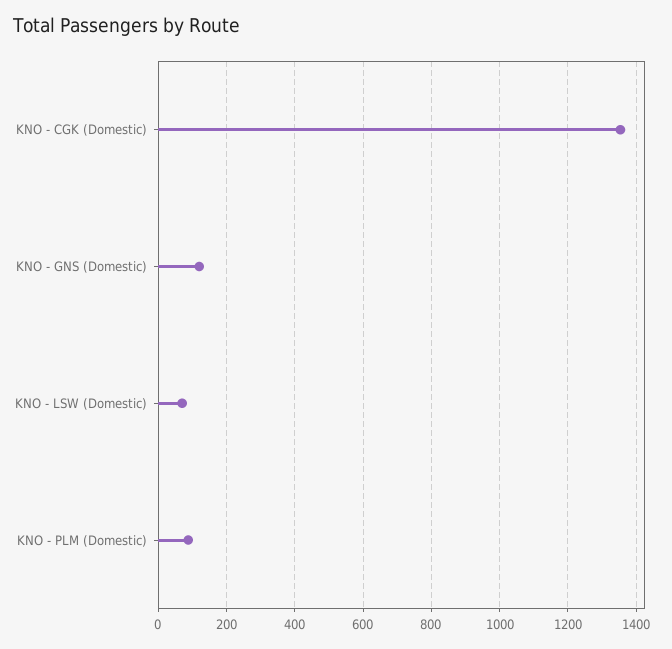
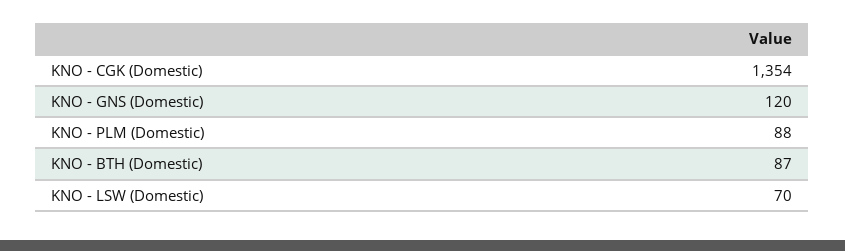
KNO - BTH (Domestic): none -> 87

